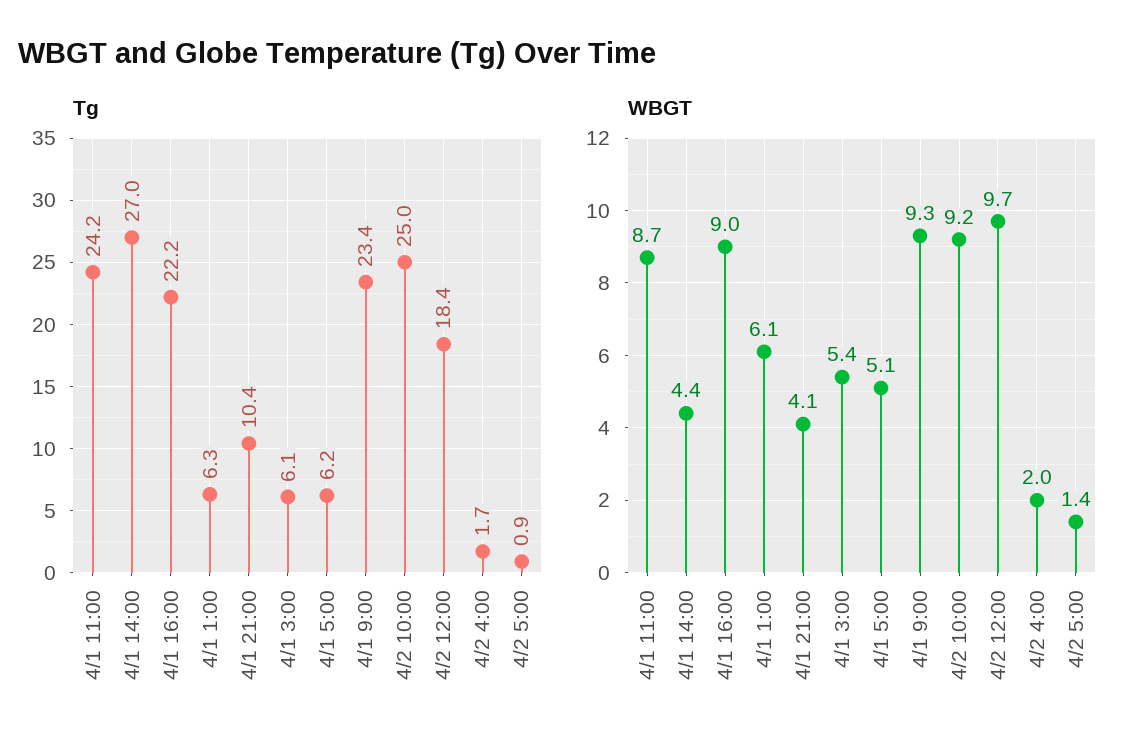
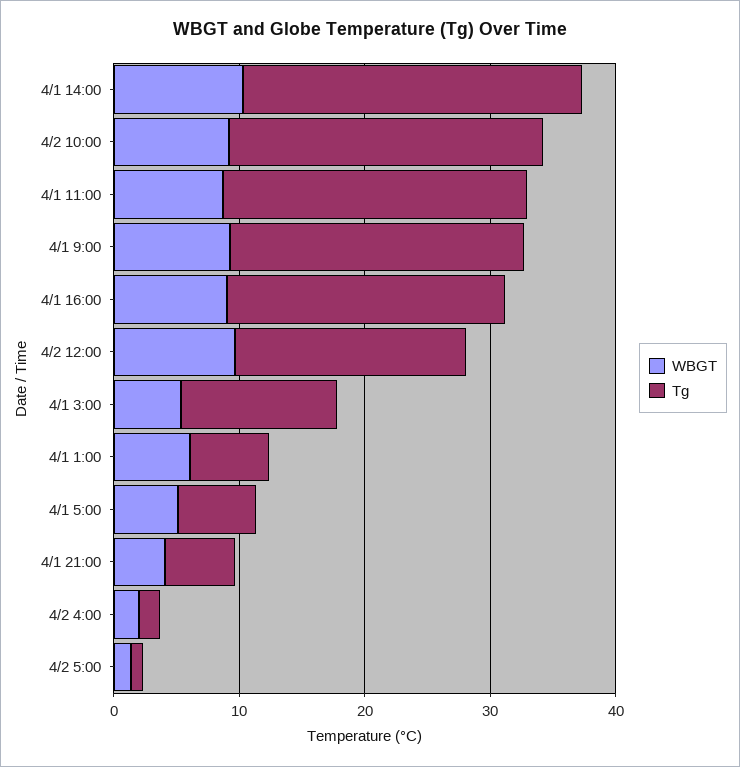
Tg, 4/1 21:00: 10.4 -> 6
Tg, 4/1 3:00: 6.1 -> 12
WBGT, 4/1 14:00: 4.4 -> 10

